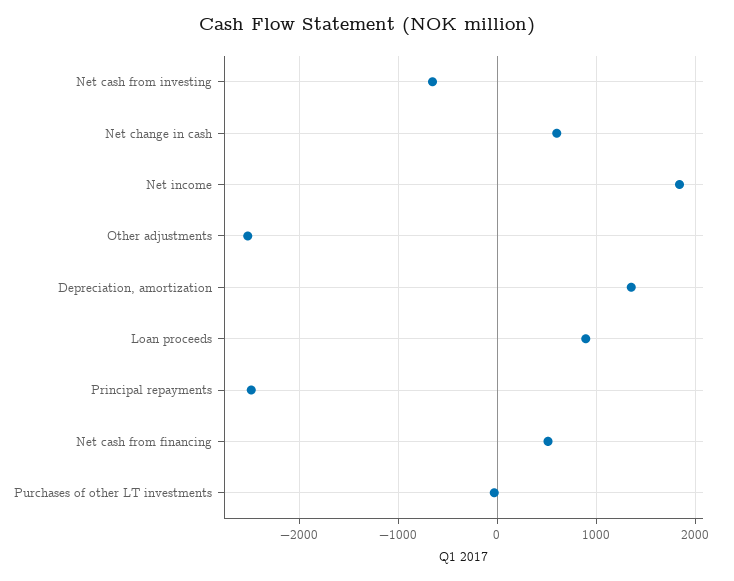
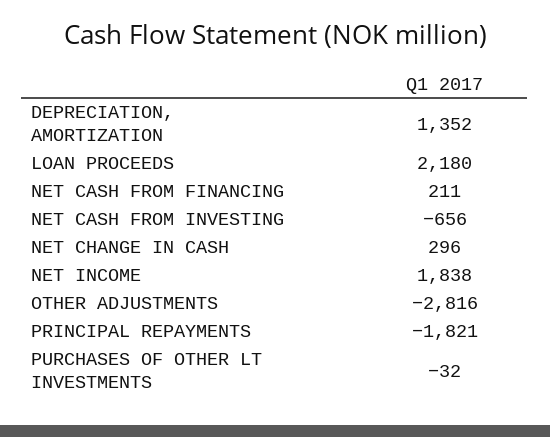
Net change in cash: 600 -> 296
Other adjustments: -2500 -> -2816
Loan proceeds: 900 -> 2180
Principal repayments: -2500 -> -1821
Net cash from financing: 500 -> 211

